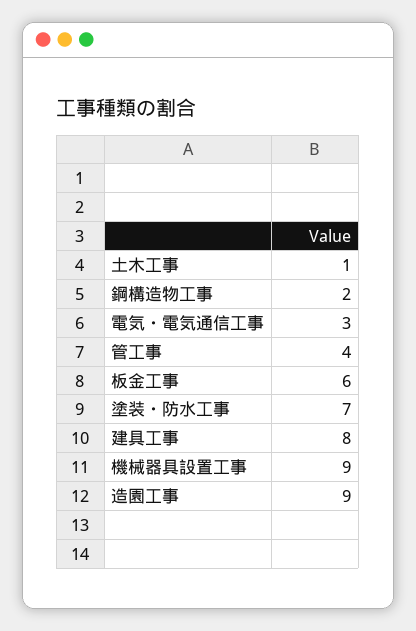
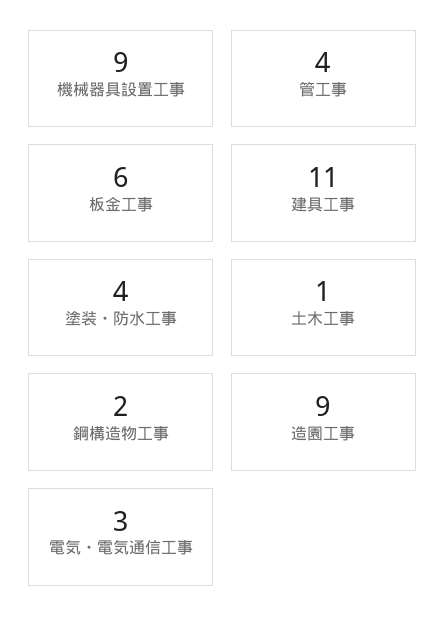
塗装・防水工事: 7 -> 4
建具工事: 8 -> 11

